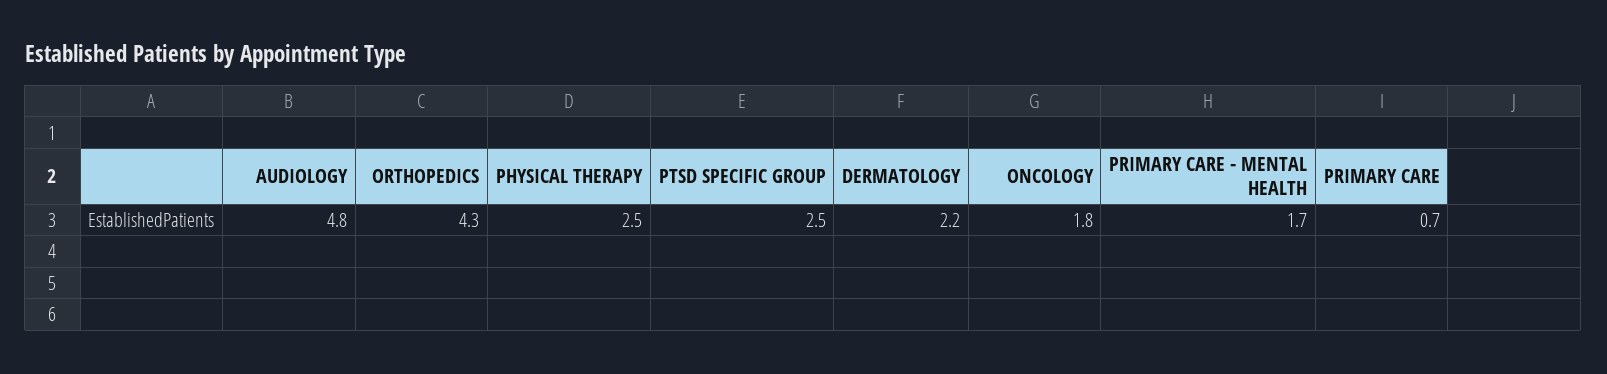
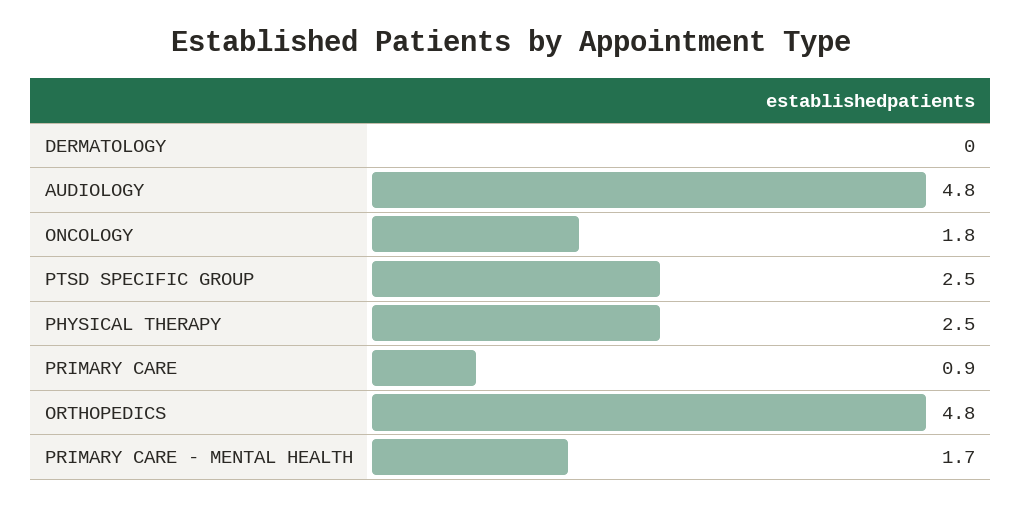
ORTHOPEDICS: 4.3 -> 4.8
DERMATOLOGY: 2.2 -> 0
PRIMARY CARE: 0.7 -> 0.9

